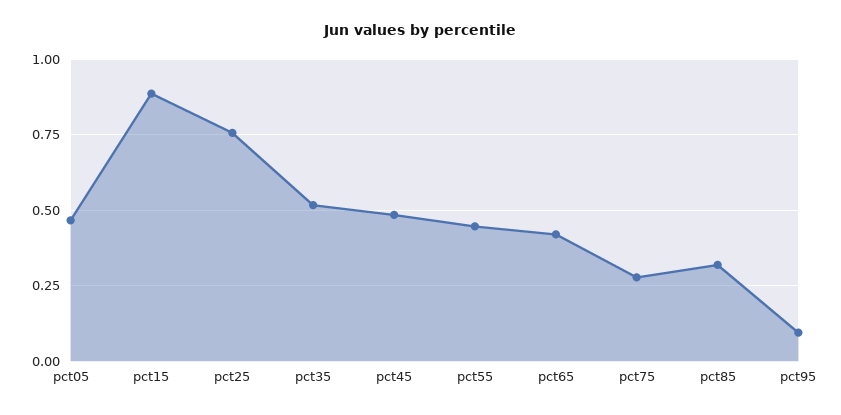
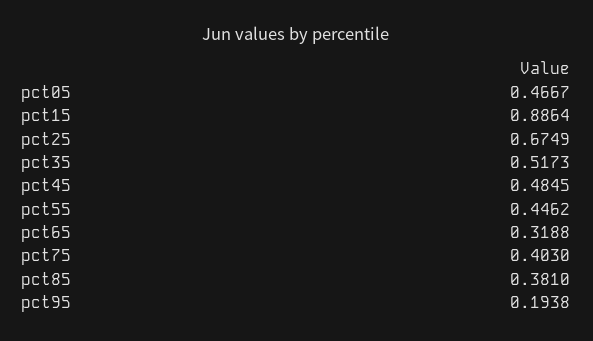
pct25: 0.75 -> 0.6749
pct65: 0.425 -> 0.3188
pct75: 0.275 -> 0.403
pct85: 0.325 -> 0.381
pct95: 0.1 -> 0.1938

